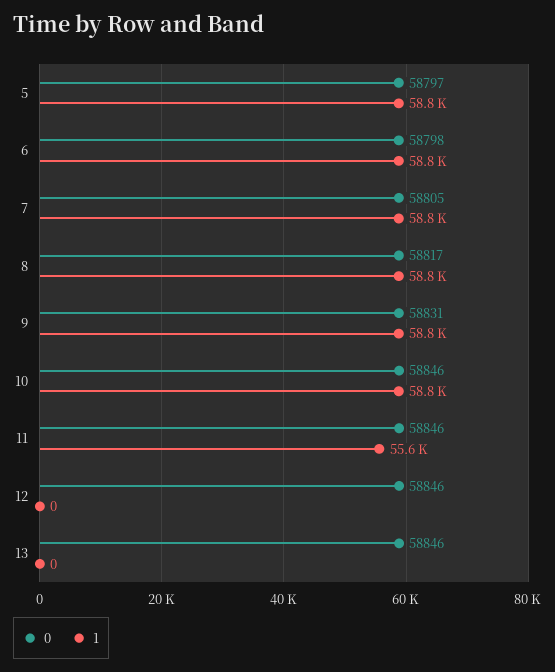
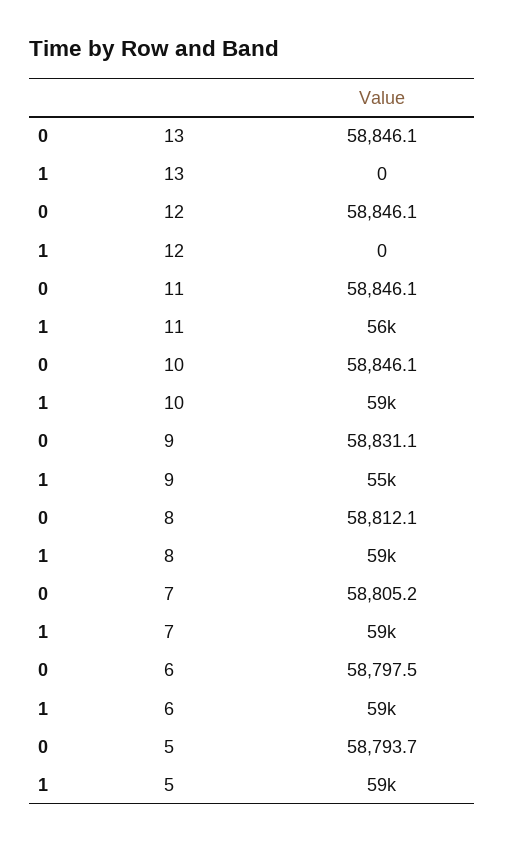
0, 5: 58797 -> 58793.7
0, 8: 58817 -> 58812.1
1, 9: 58800 -> 55000

